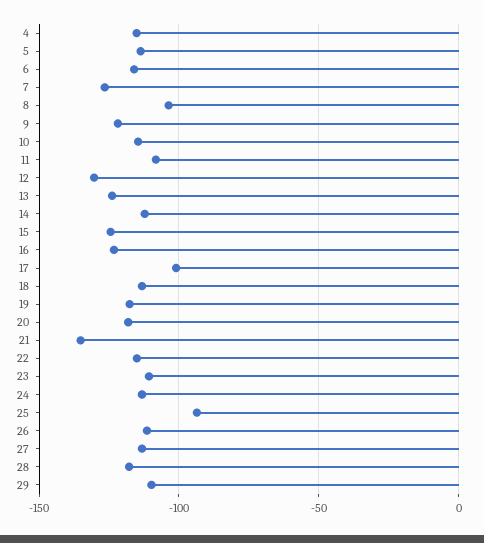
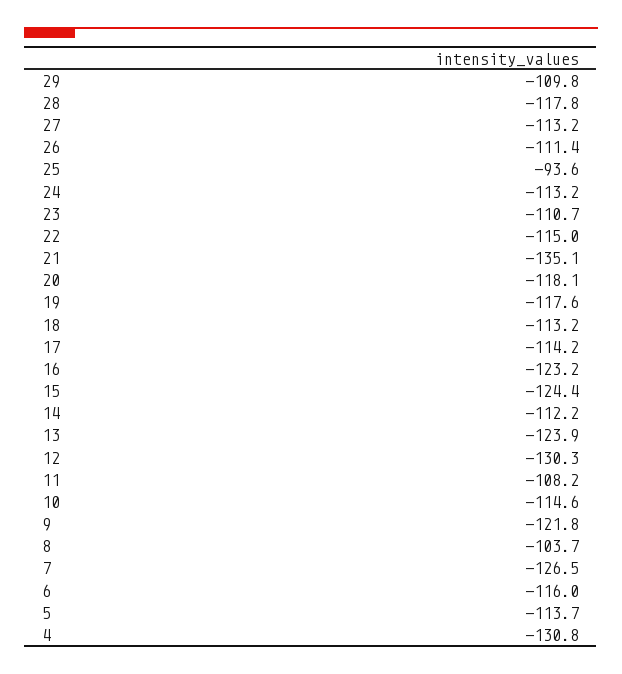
4: -115 -> -130.8
17: -100 -> -114.2

